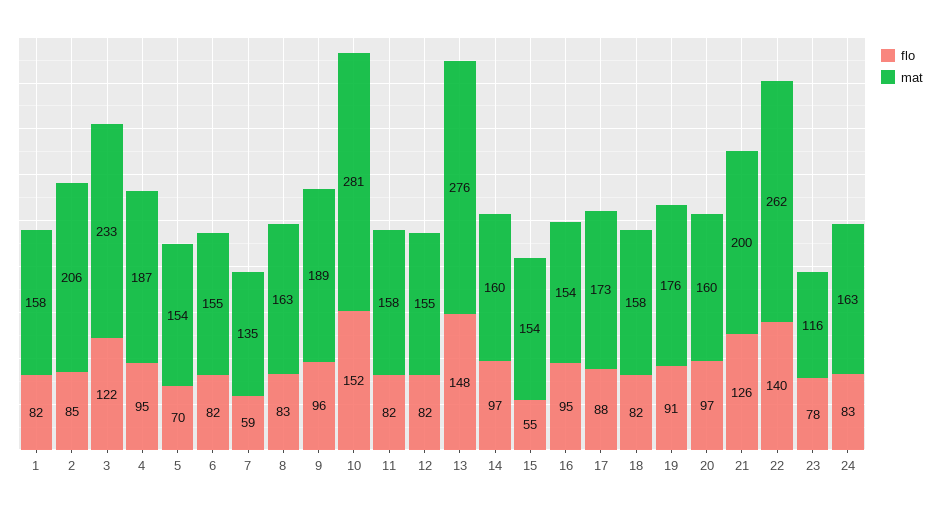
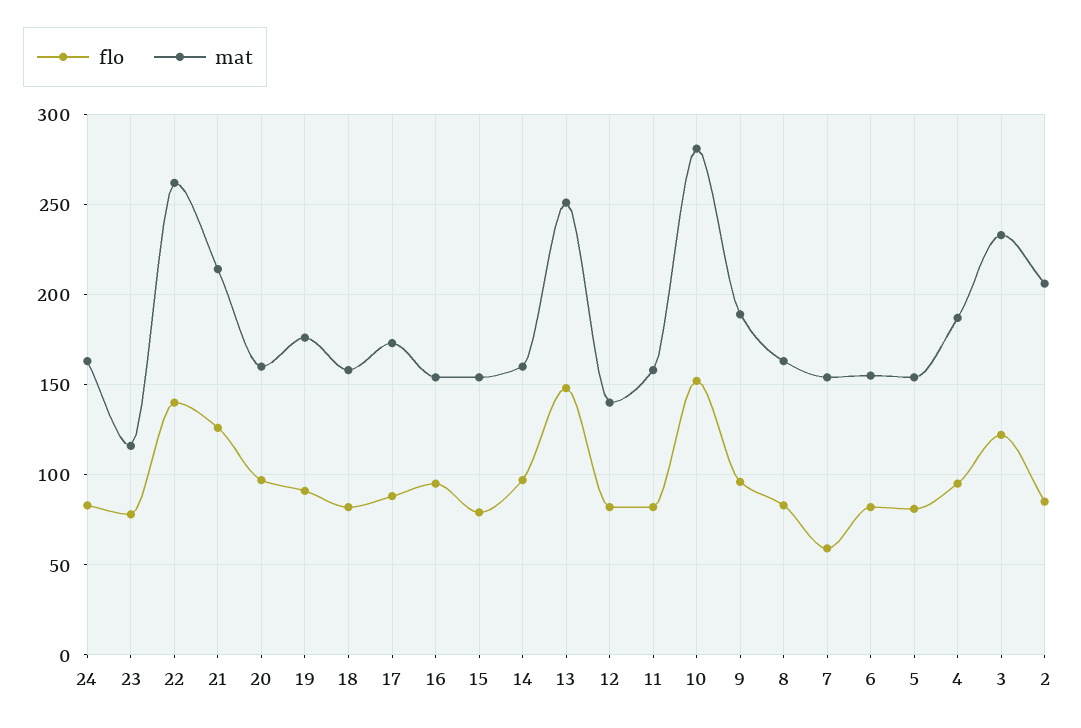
flo, 1: 82 -> none
mat, 1: 158 -> none
flo, 5: 70 -> 80
mat, 7: 135 -> 155
mat, 12: 155 -> 140
mat, 13: 276 -> 250
flo, 15: 55 -> 80
mat, 21: 200 -> 215

